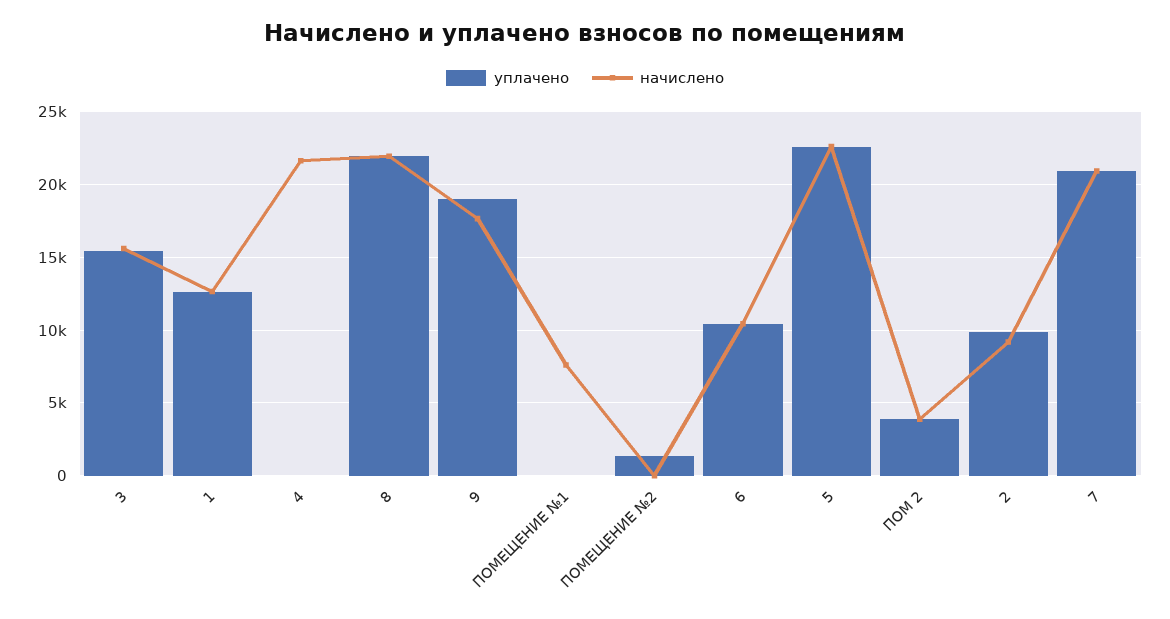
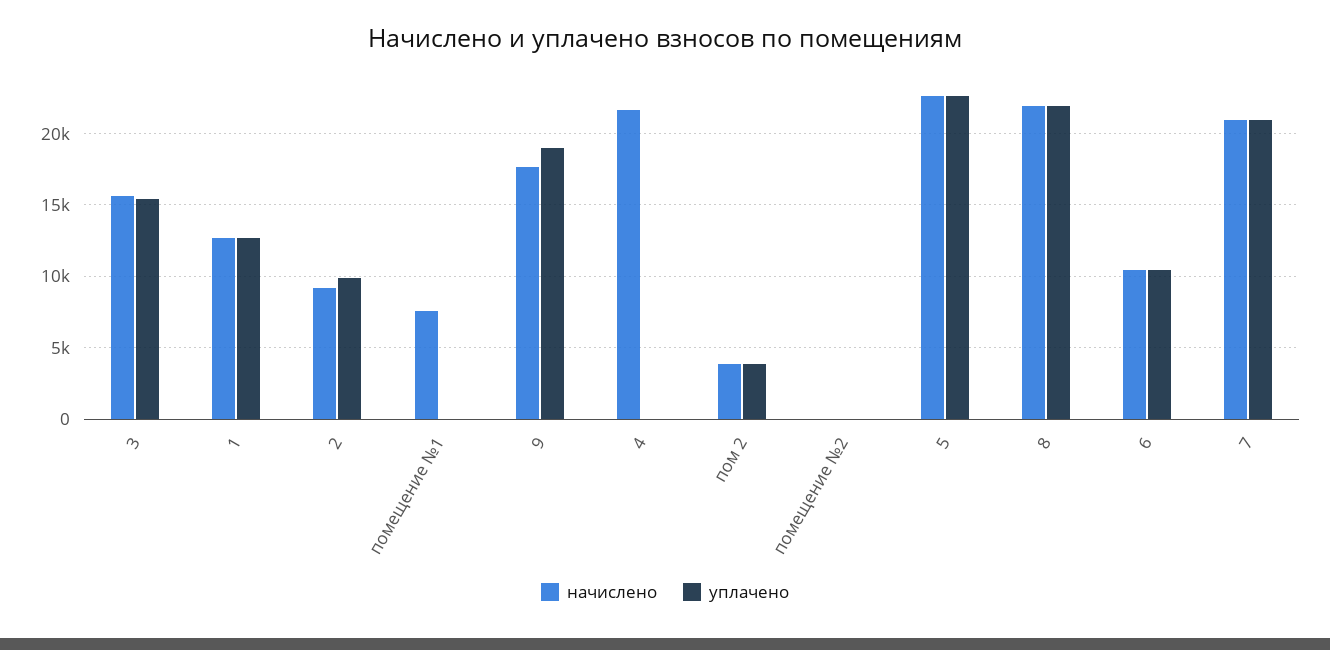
уплачено, ПОМЕЩЕНИЕ №2: 1500 -> 0

